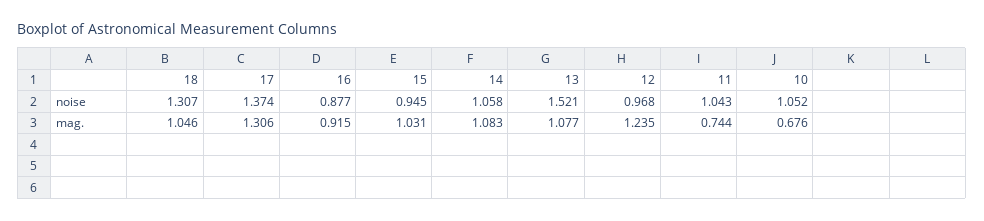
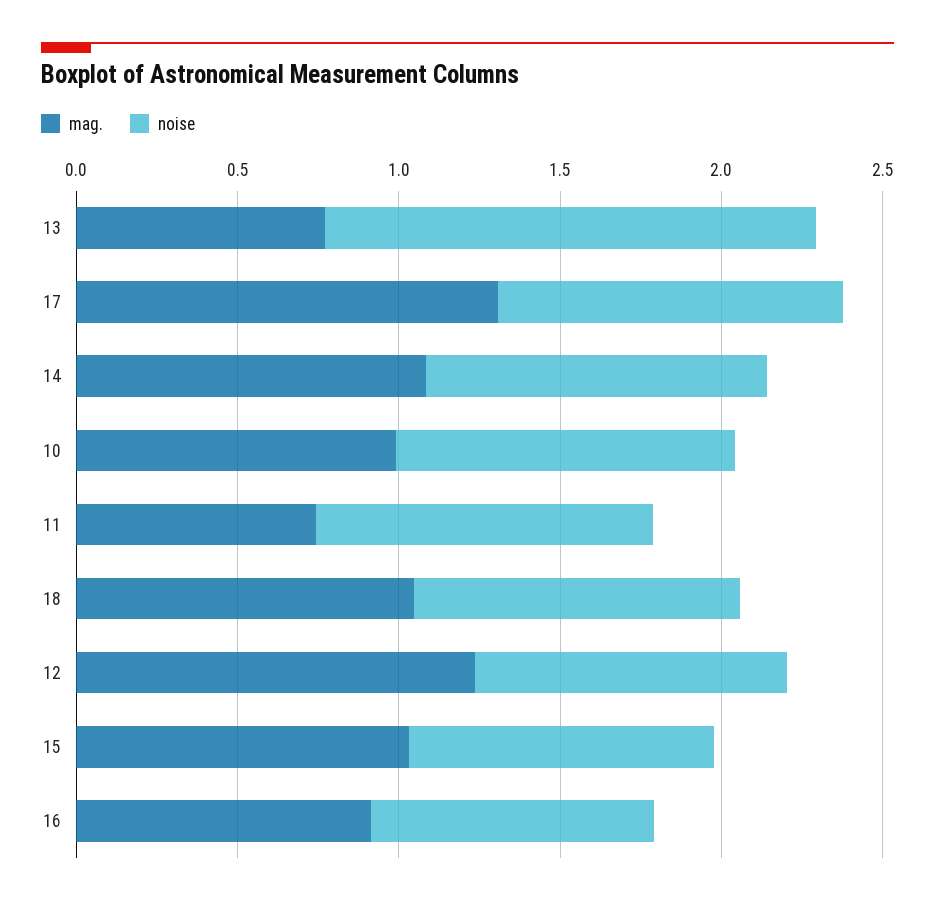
noise, 18: 1.307 -> 1
noise, 17: 1.374 -> 1.1
mag., 13: 1.077 -> 0.8
mag., 10: 0.676 -> 1

